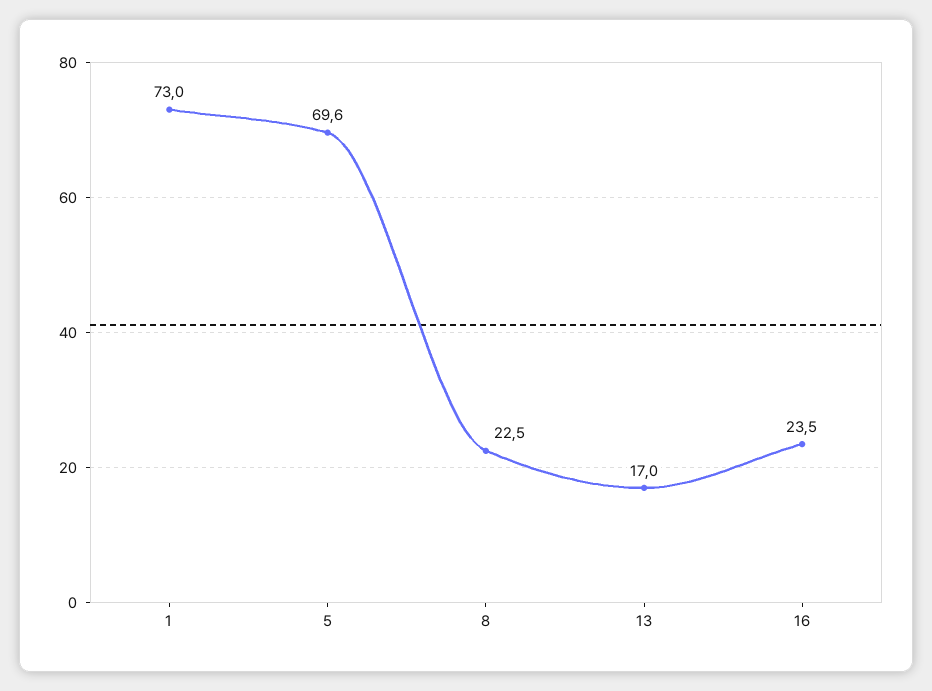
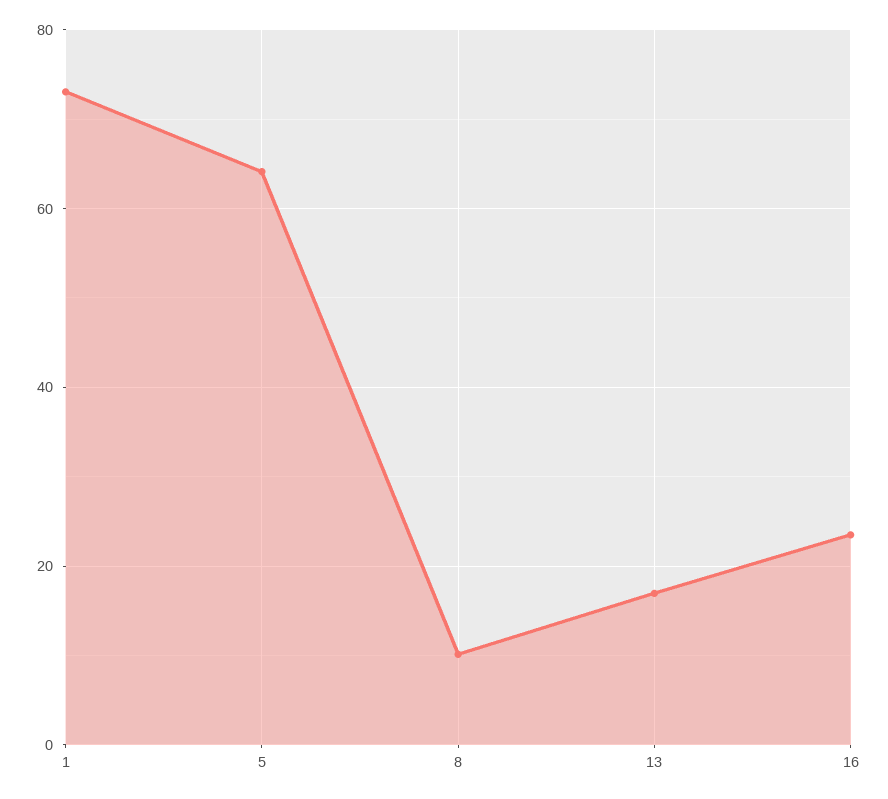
5: 69.6 -> 64
8: 22.5 -> 10

